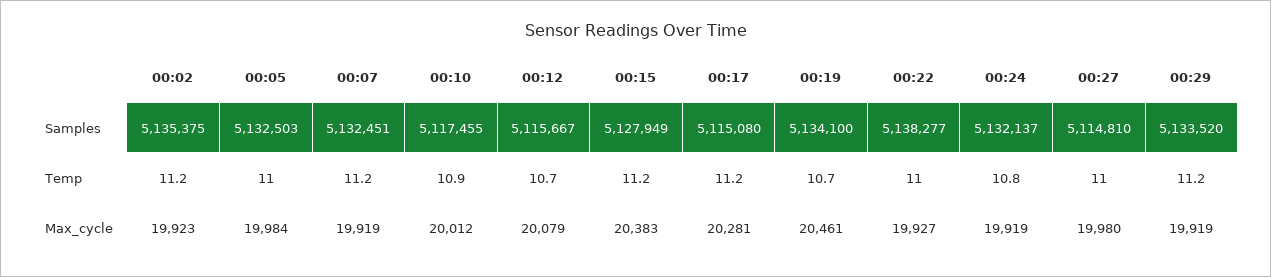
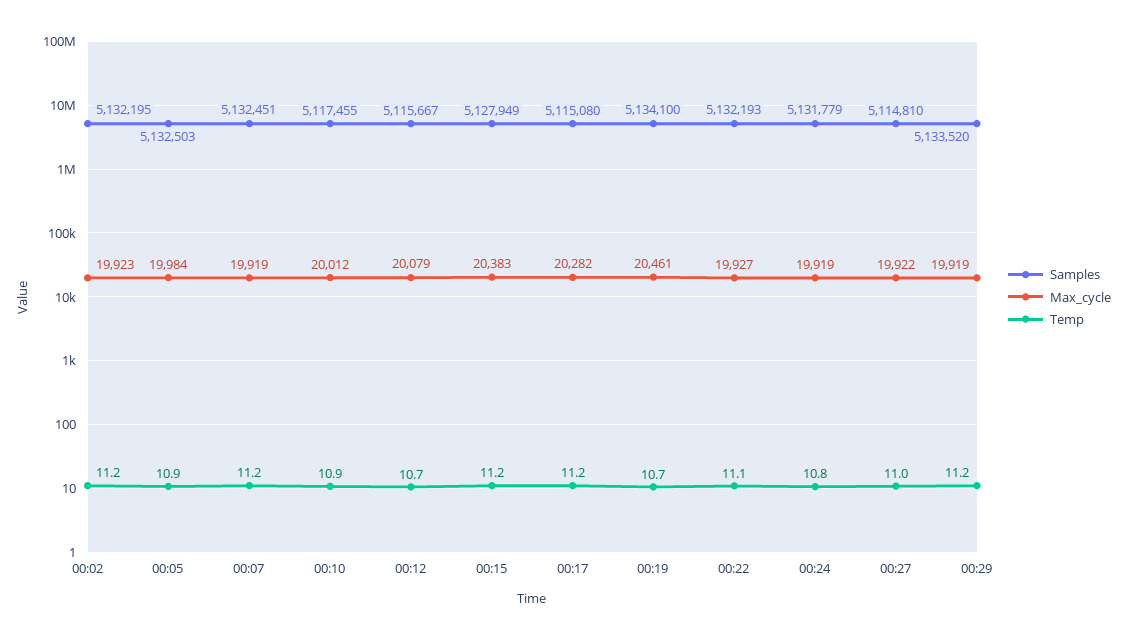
Samples, 00:02: 5135375 -> 5132195
Samples, 00:22: 5138277 -> 5132193
Samples, 00:24: 5132137 -> 5131779
Temp, 00:05: 11 -> 10.9
Temp, 00:22: 11 -> 11.1
Max_cycle, 00:17: 20281 -> 20282
Max_cycle, 00:27: 19980 -> 19922

